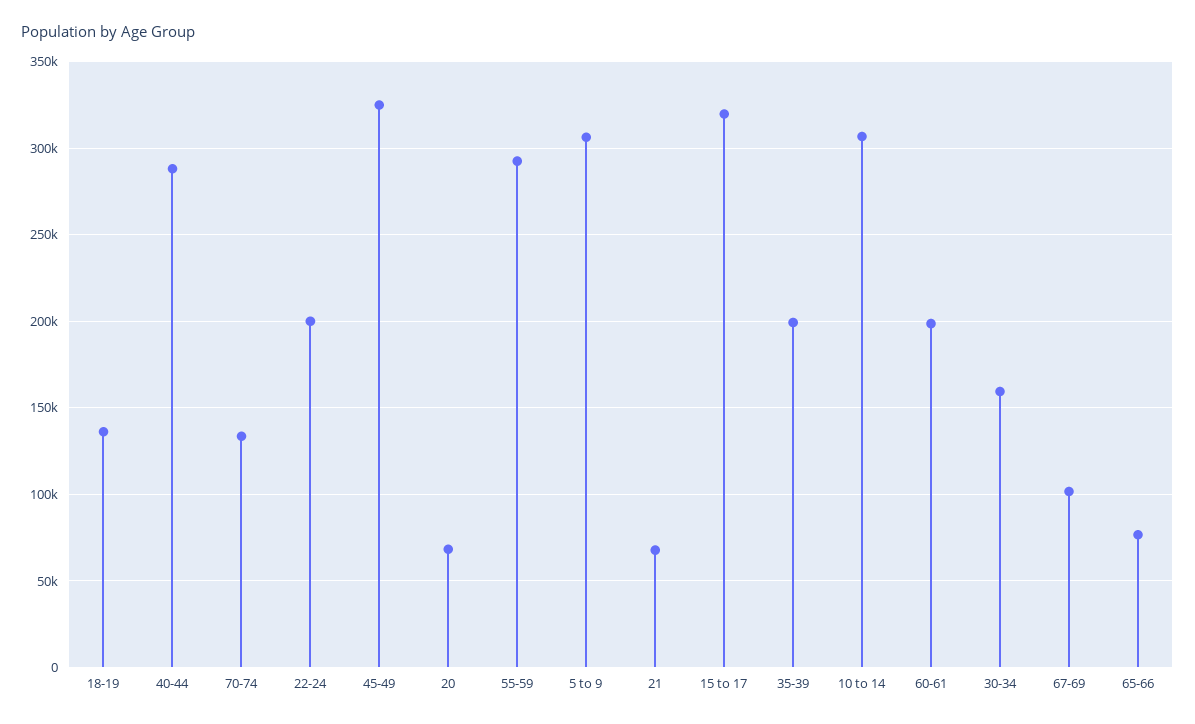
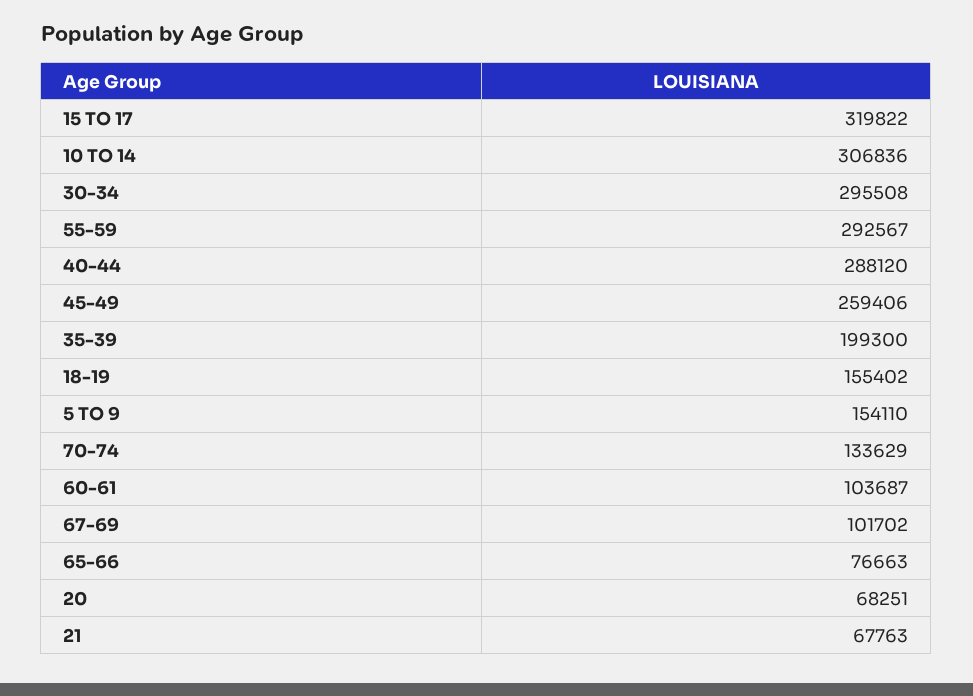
18-19: 135000 -> 155402
22-24: 200000 -> none
45-49: 325000 -> 259406
5 to 9: 305000 -> 154110
60-61: 200000 -> 103687
30-34: 160000 -> 295508

